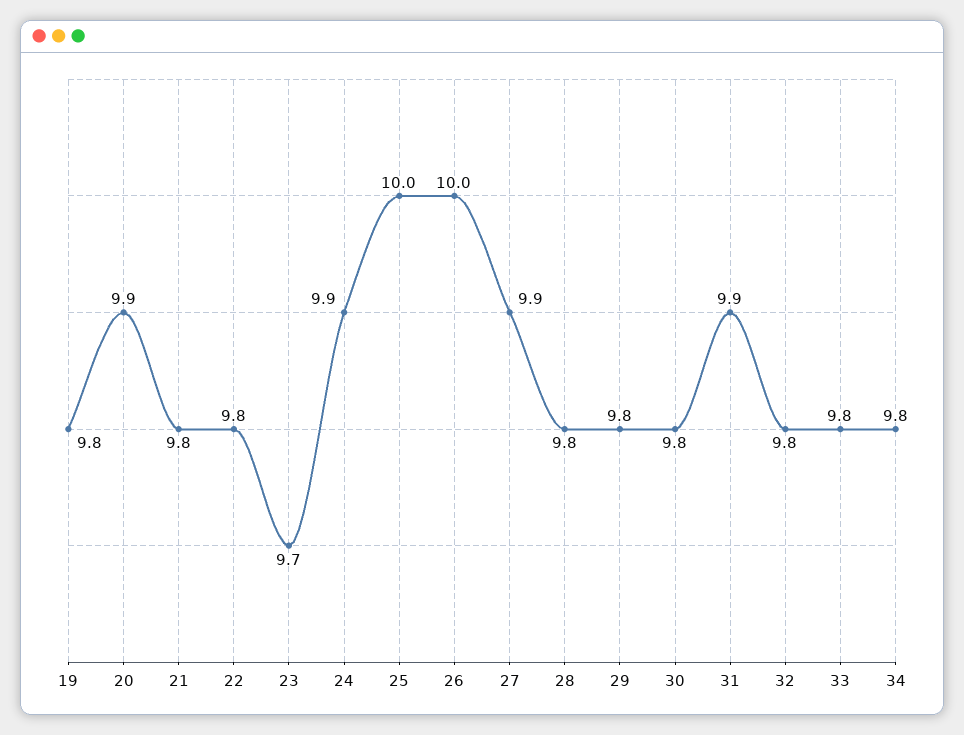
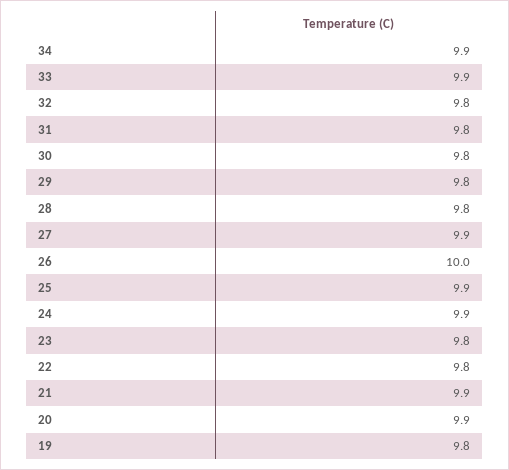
21: 9.8 -> 9.9
23: 9.7 -> 9.8
25: 10 -> 9.9
31: 9.9 -> 9.8
33: 9.8 -> 9.9
34: 9.8 -> 9.9

